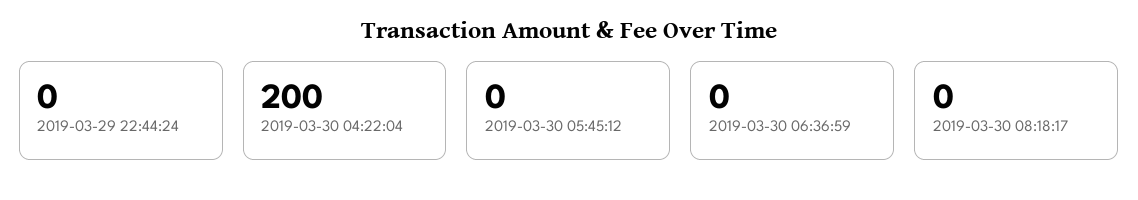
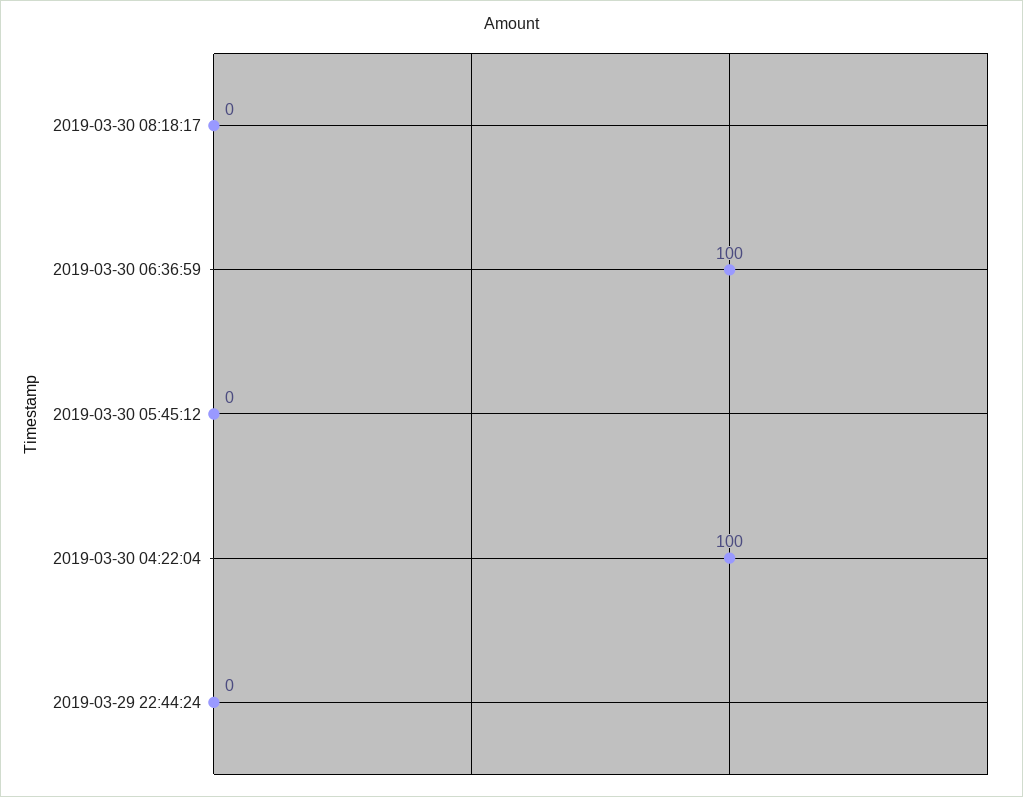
2019-03-30 04:22:04: 200 -> 100
2019-03-30 06:36:59: 0 -> 100

